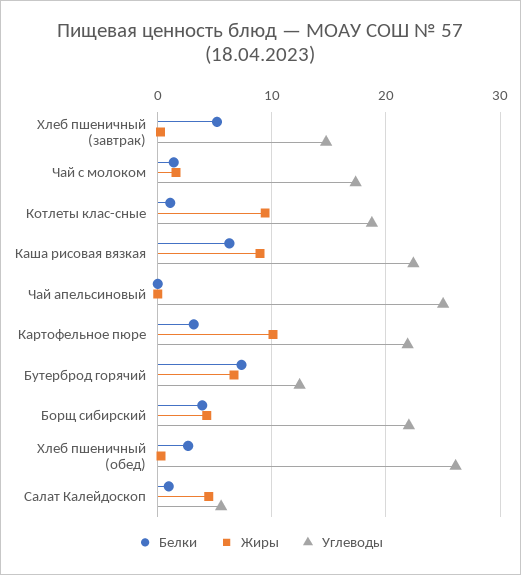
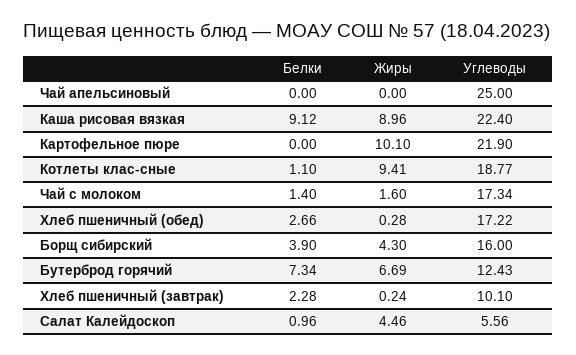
Белки, Хлеб пшеничный (завтрак): 5 -> 2.28
Углеводы, Хлеб пшеничный (завтрак): 15 -> 10.1
Белки, Каша рисовая вязкая: 6 -> 9.12
Белки, Картофельное пюре: 3 -> 0
Углеводы, Борщ сибирский: 22 -> 16
Углеводы, Хлеб пшеничный (обед): 26 -> 17.22

